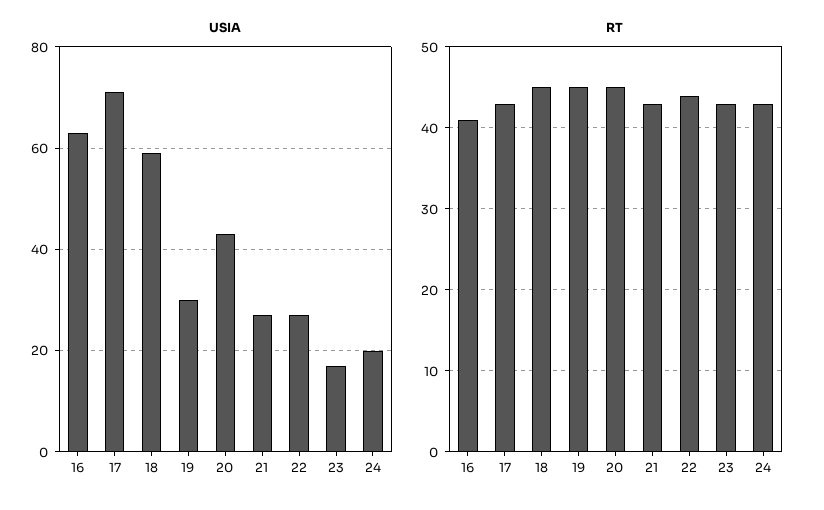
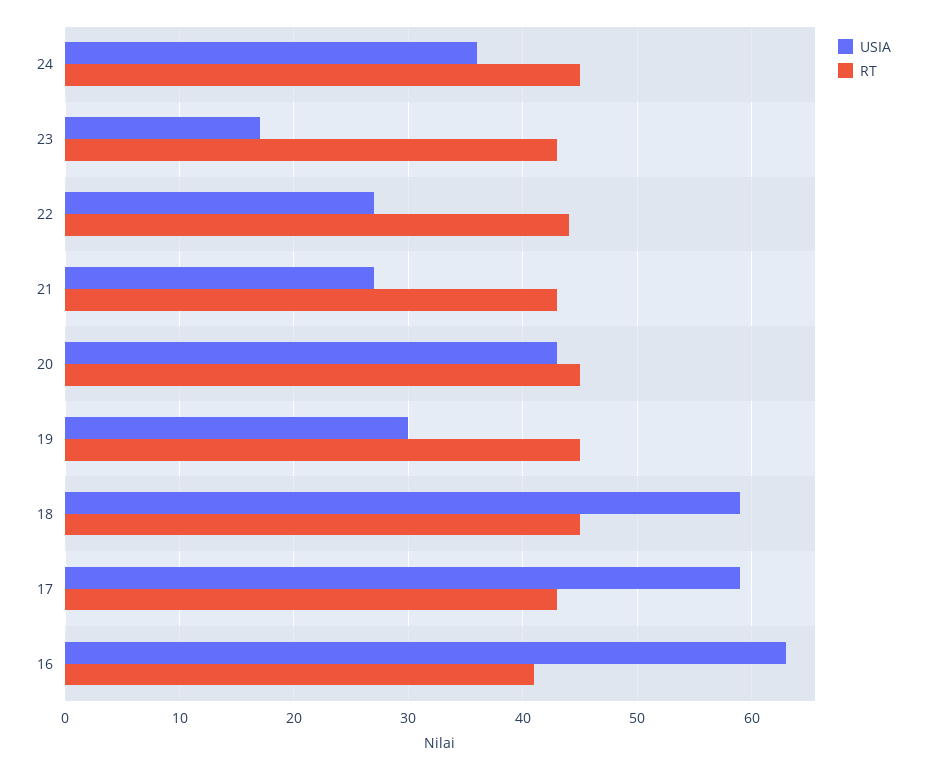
USIA, 17: 70 -> 59
USIA, 24: 20 -> 36
RT, 24: 43 -> 45

